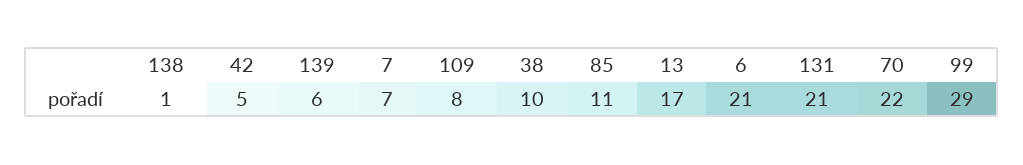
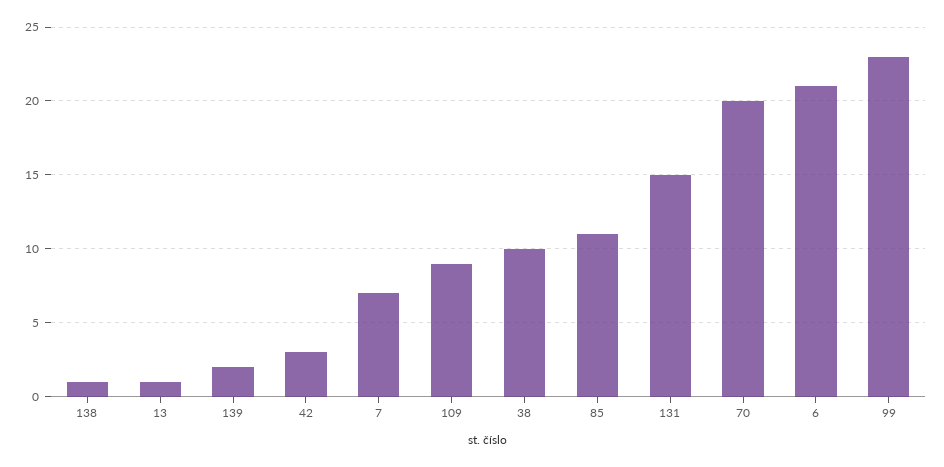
42: 5 -> 3
139: 6 -> 2
109: 8 -> 9
13: 17 -> 1
131: 21 -> 15
70: 22 -> 20
99: 29 -> 23

